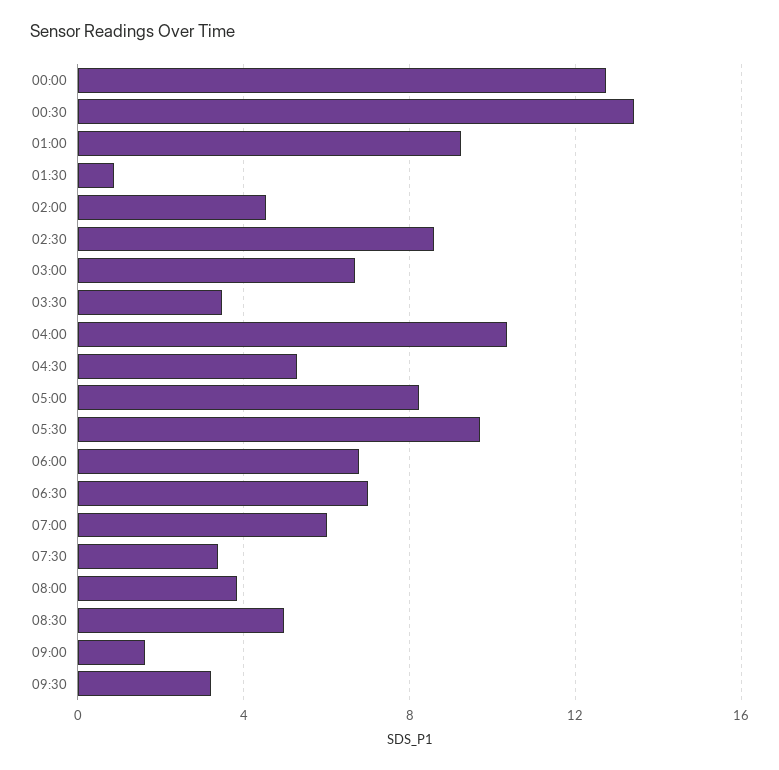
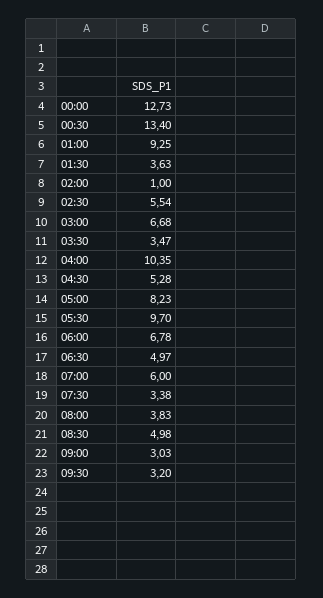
01:30: 1 -> 3.63
02:00: 4.5 -> 1
02:30: 8.5 -> 5.54
06:30: 7 -> 4.97
09:00: 1.5 -> 3.03

